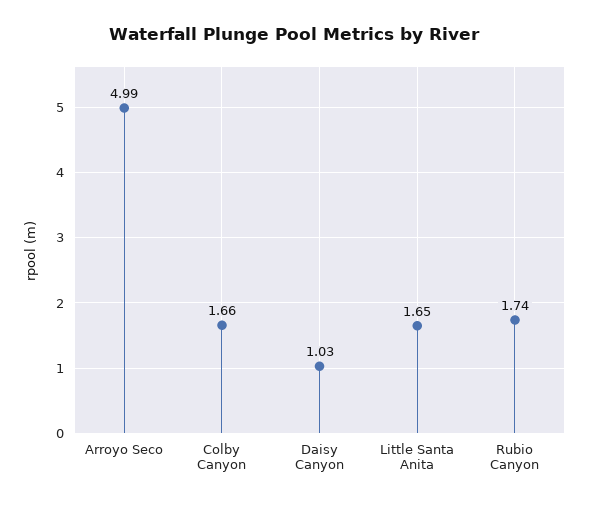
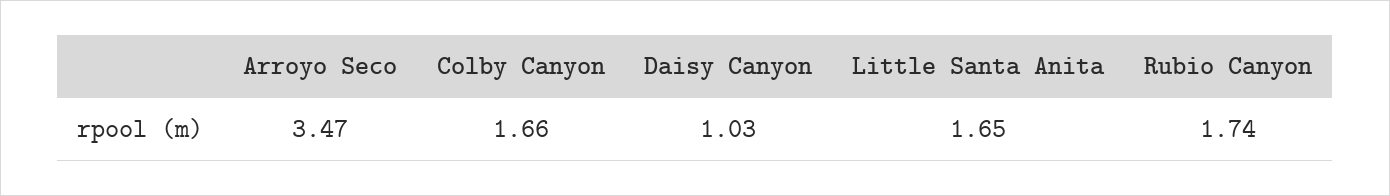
Arroyo Seco: 4.99 -> 3.47

